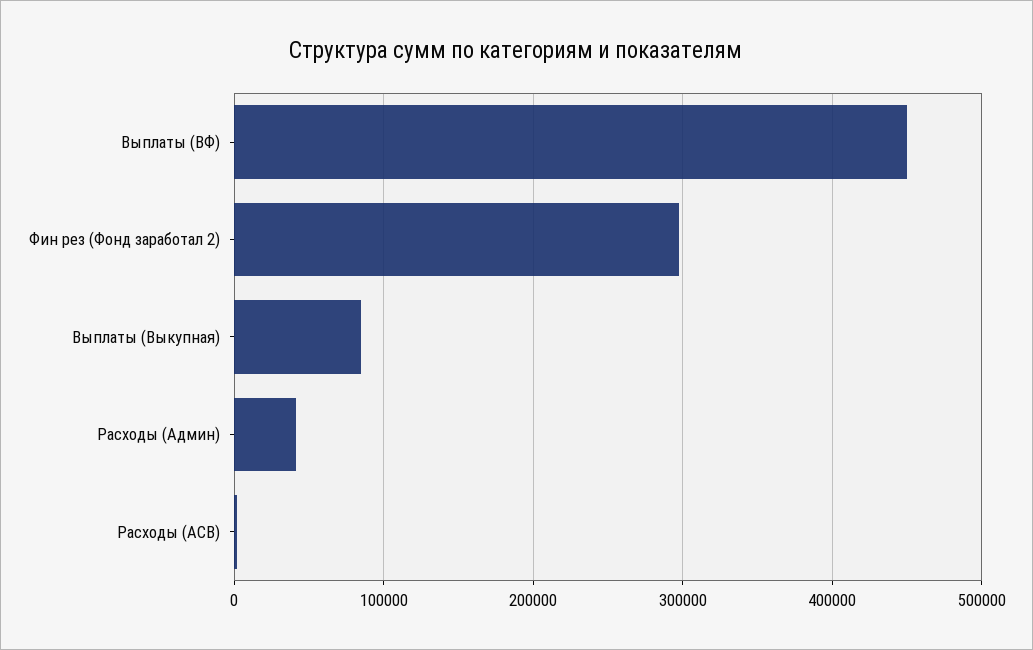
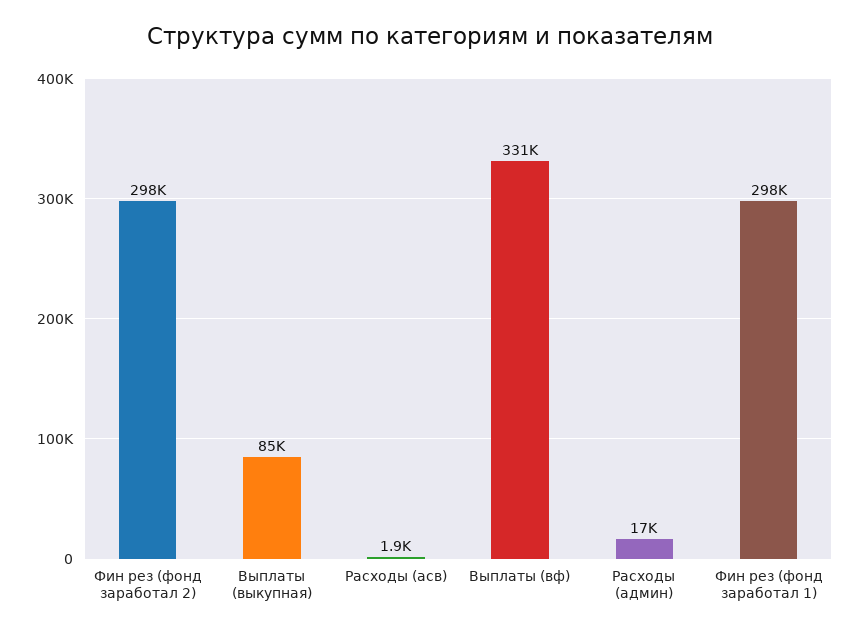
Выплаты (ВФ): 450000 -> 331000
Расходы (Админ): 40000 -> 17000
Фин рез (фонд заработал 1): none -> 298000

